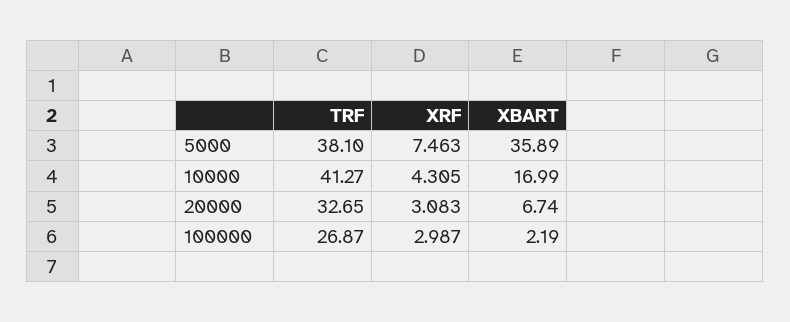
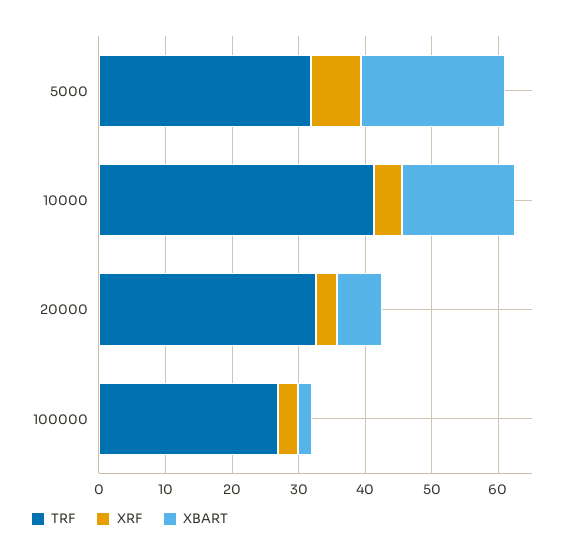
TRF, 5000: 38.1 -> 32
XBART, 5000: 35.89 -> 22

